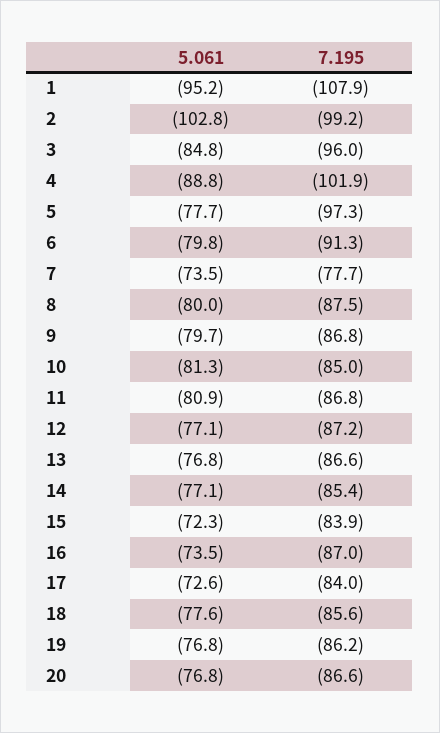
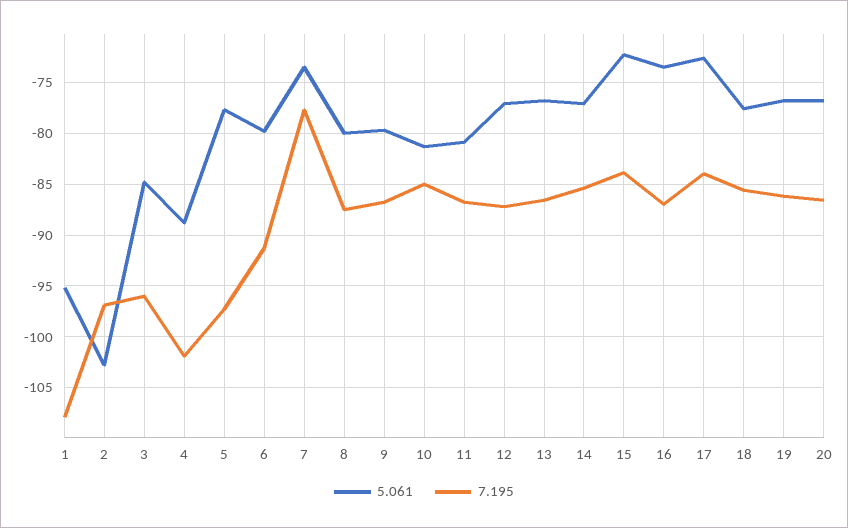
7.195, 2: -99.2 -> -97

